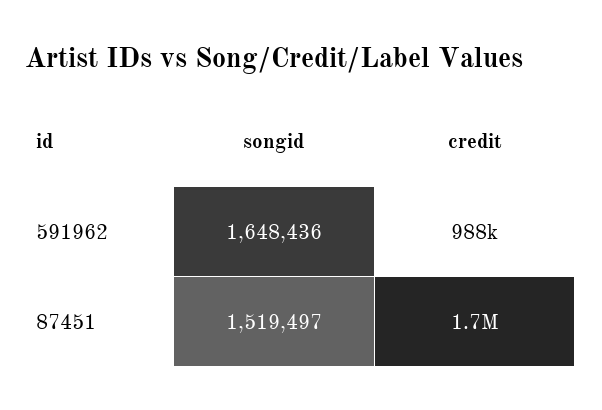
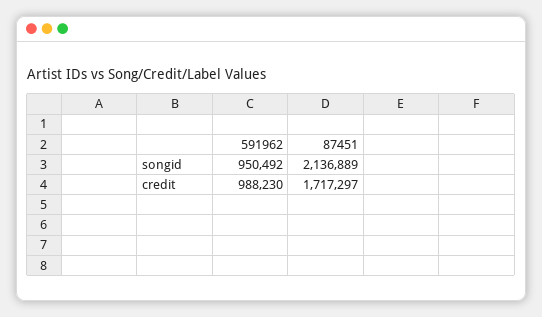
songid, 591962: 1648436 -> 950492
songid, 87451: 1519497 -> 2136889

